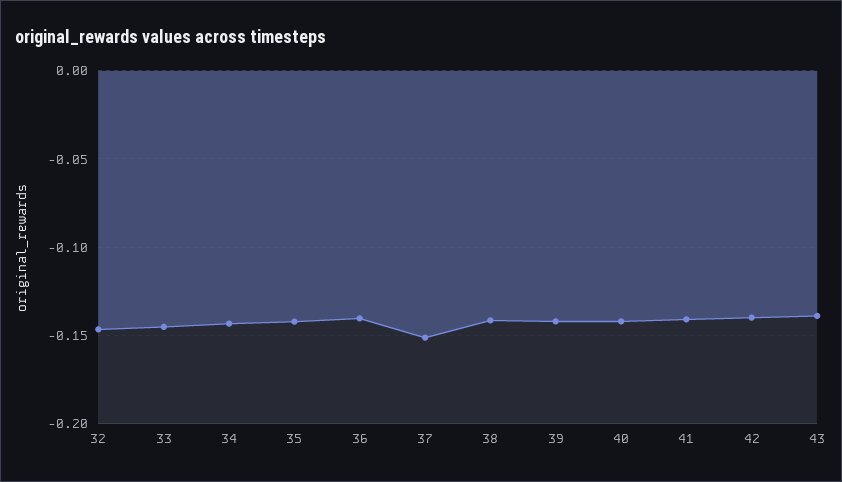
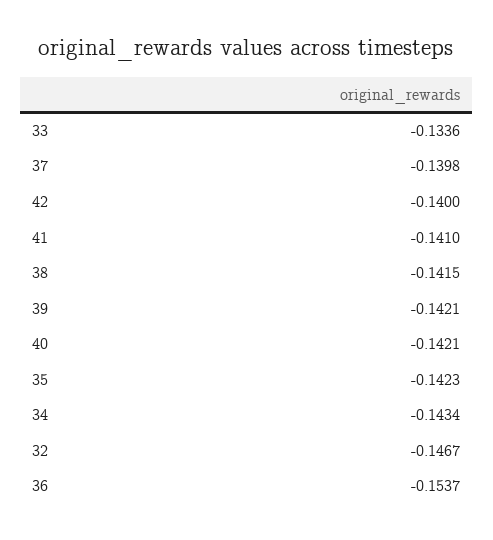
33: -0.145 -> -0.1336
36: -0.14 -> -0.1537
37: -0.15 -> -0.1398
43: -0.14 -> none

